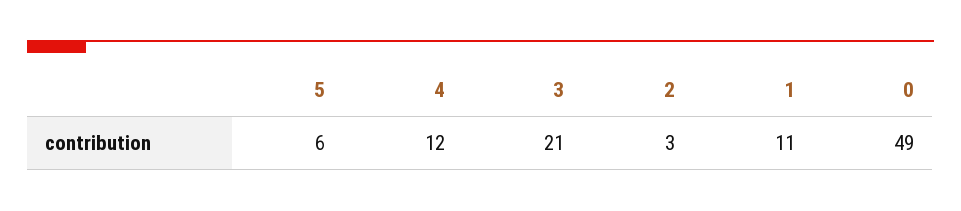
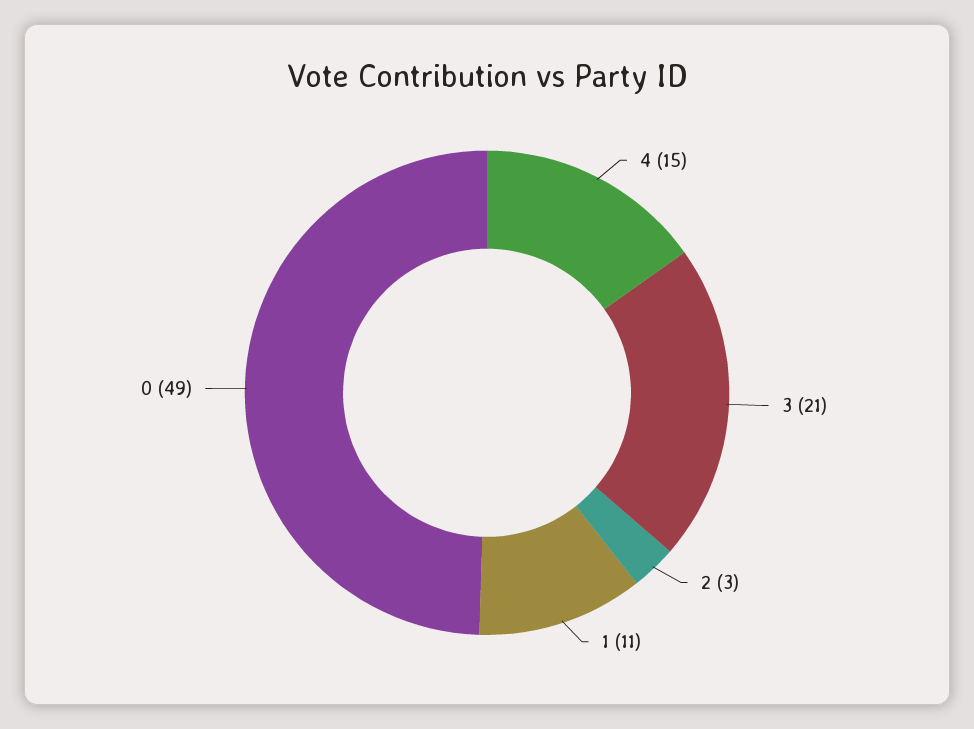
5: 6 -> none
4: 12 -> 15

